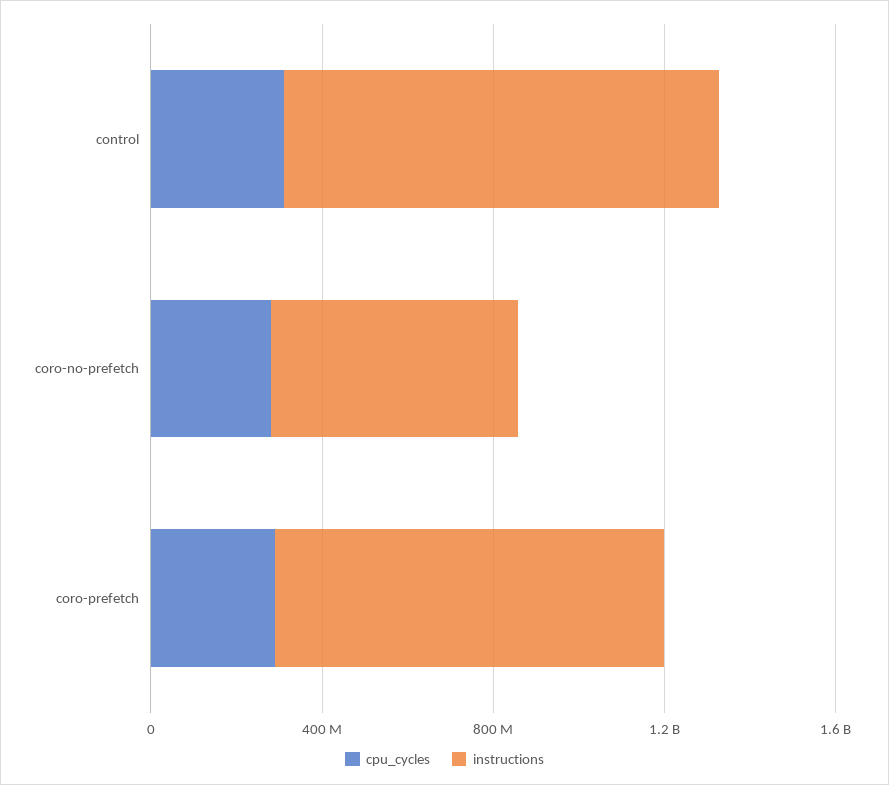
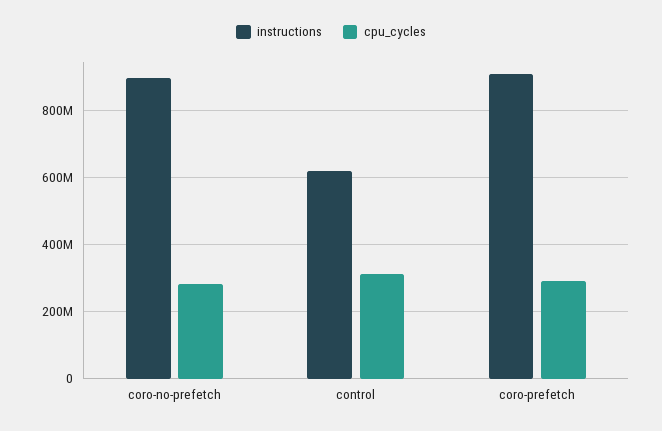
instructions, control: 1000000000 -> 620000000
instructions, coro-no-prefetch: 600000000 -> 900000000

